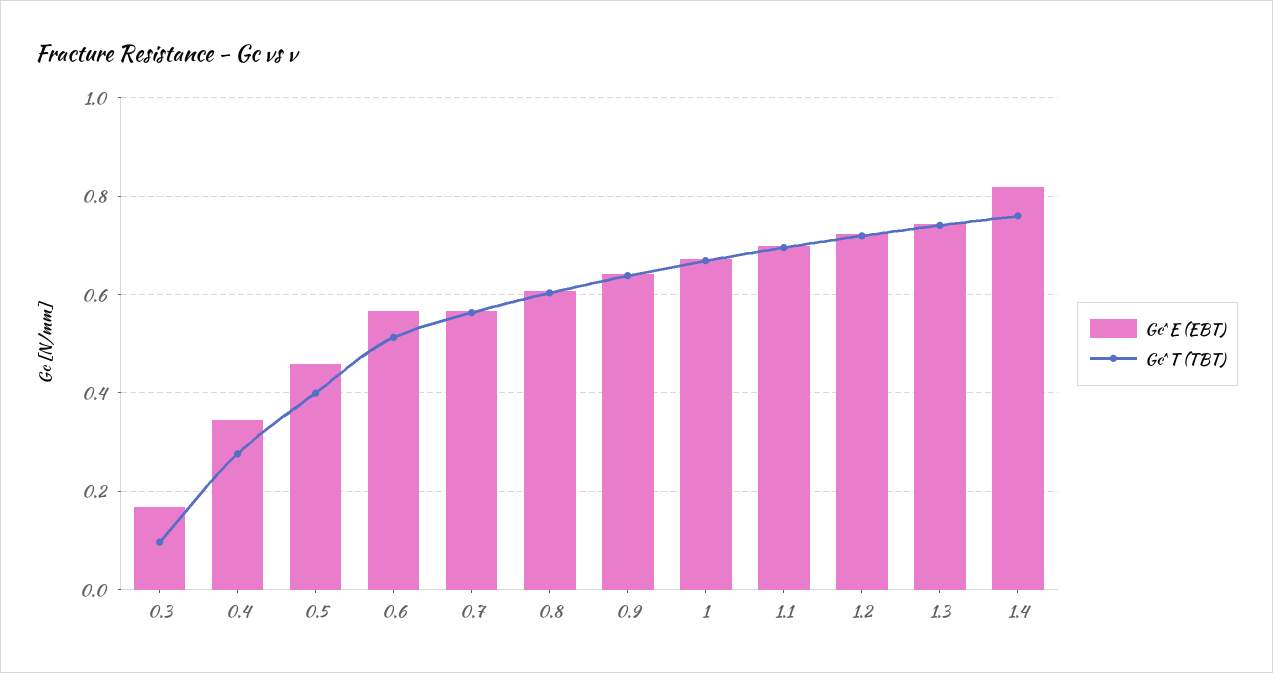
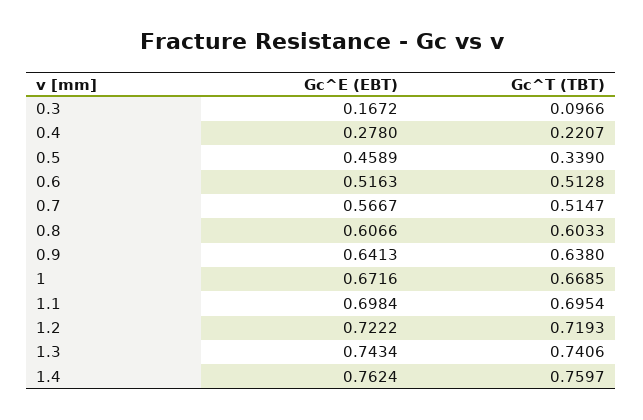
Gc^E (EBT), 0.4: 0.34 -> 0.278
Gc^T (TBT), 0.4: 0.28 -> 0.2207
Gc^T (TBT), 0.5: 0.4 -> 0.339
Gc^E (EBT), 0.6: 0.56 -> 0.5163
Gc^T (TBT), 0.7: 0.56 -> 0.5147
Gc^E (EBT), 1.4: 0.82 -> 0.7624

